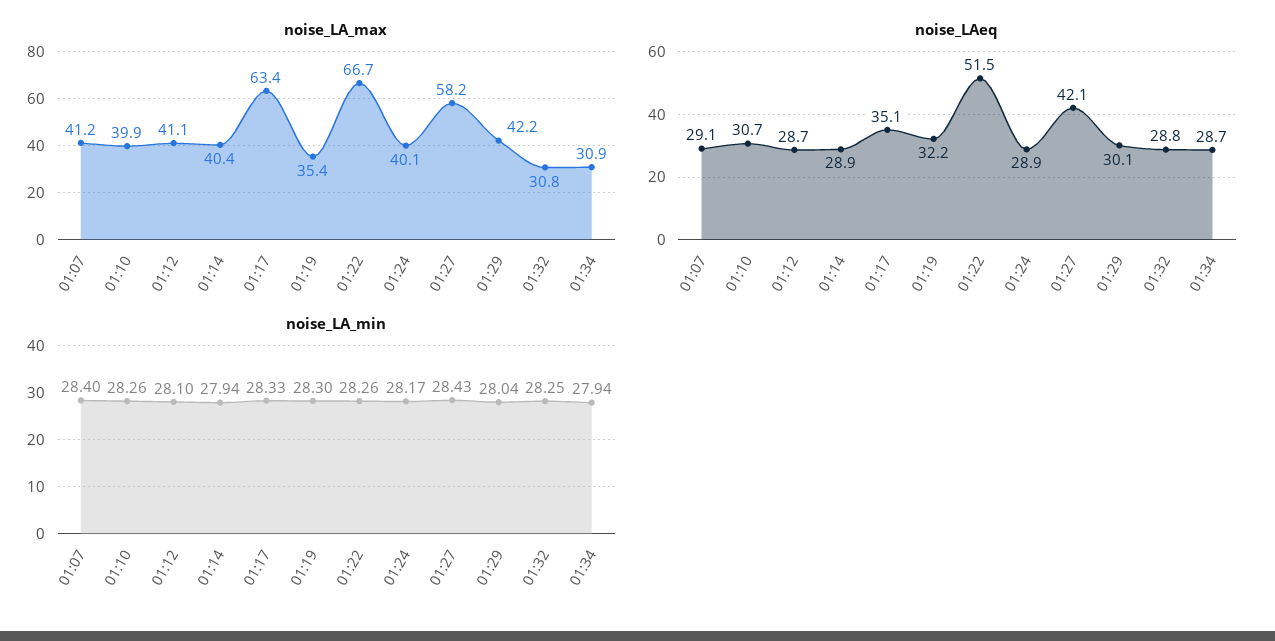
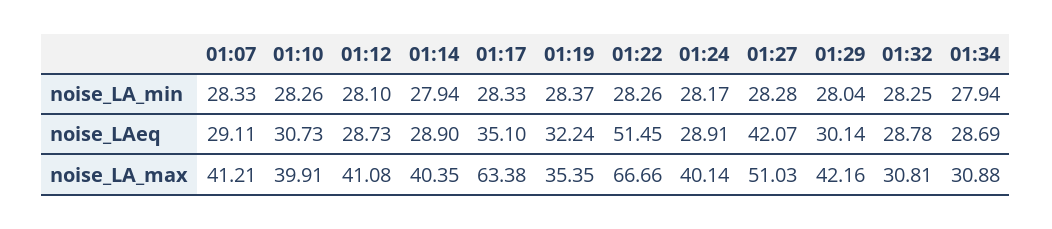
noise_LA_max, 01:27: 58.2 -> 51.03
noise_LA_min, 01:07: 28.4 -> 28.33
noise_LA_min, 01:19: 28.3 -> 28.37
noise_LA_min, 01:27: 28.43 -> 28.28

